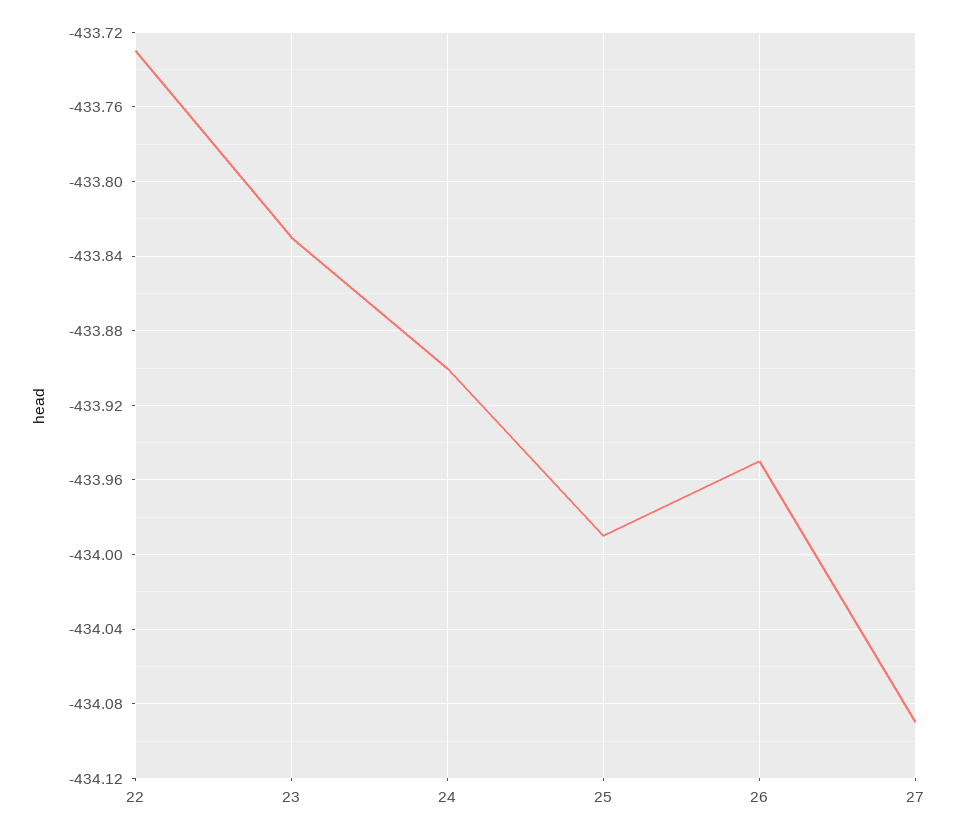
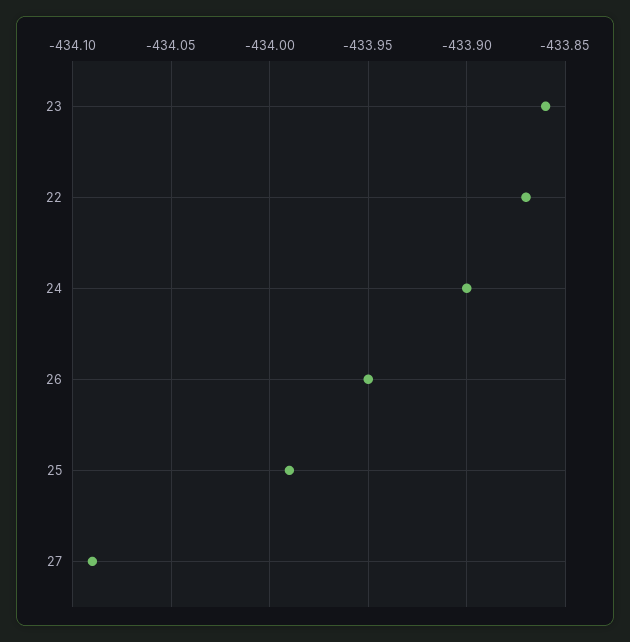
22: -433.73 -> -433.87
23: -433.83 -> -433.86

